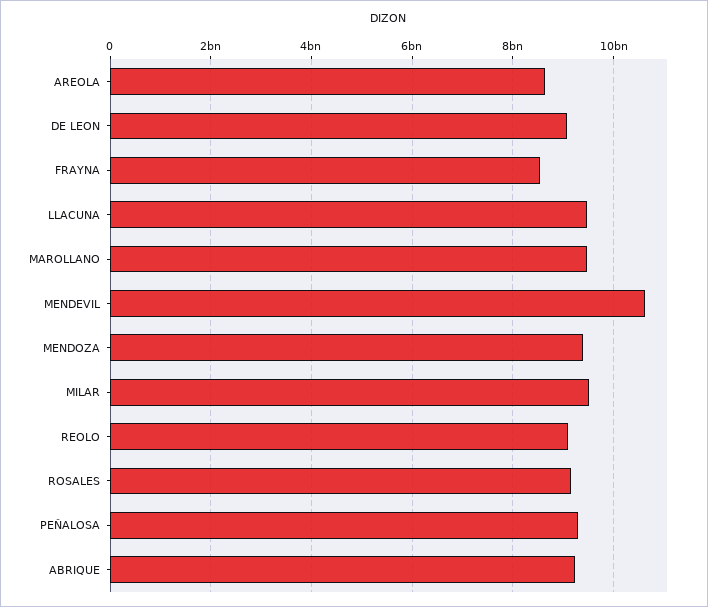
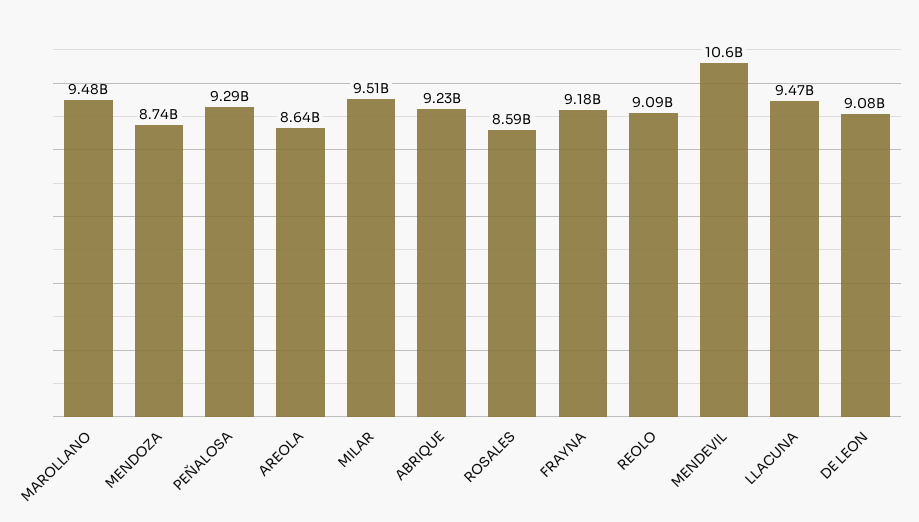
FRAYNA: 8600000000 -> 9180000000
MENDOZA: 9400000000 -> 8740000000
ROSALES: 9200000000 -> 8590000000

